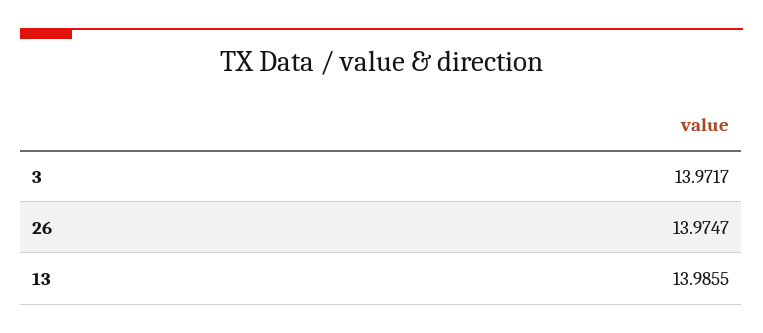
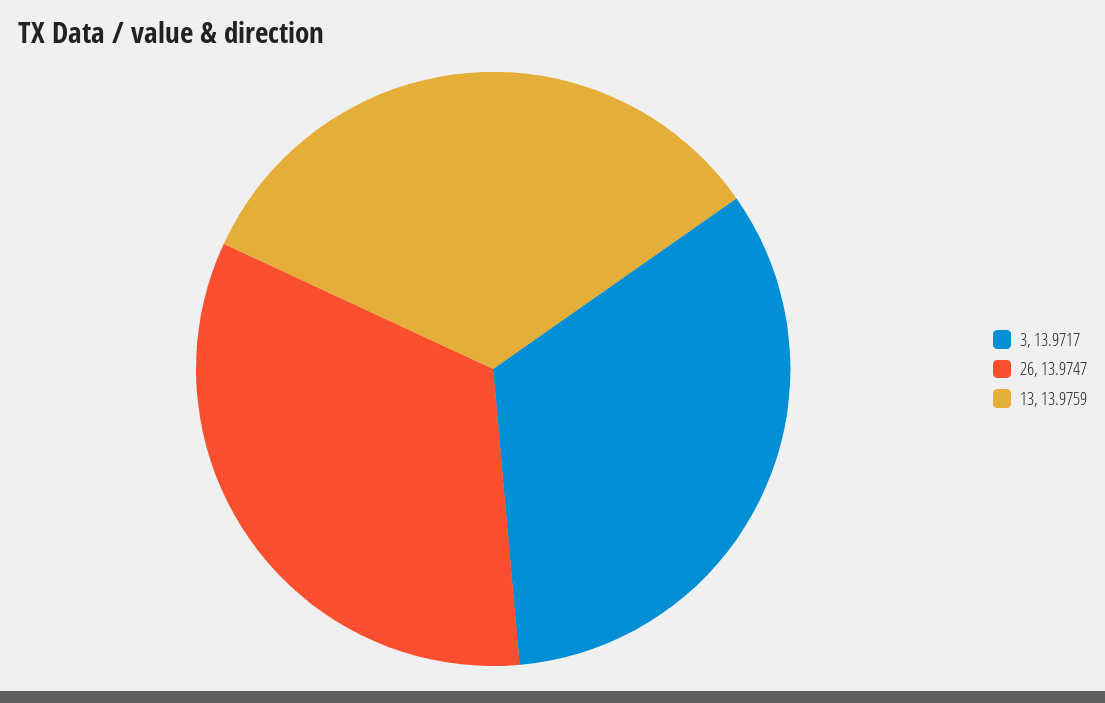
13: 13.9855 -> 13.9759

